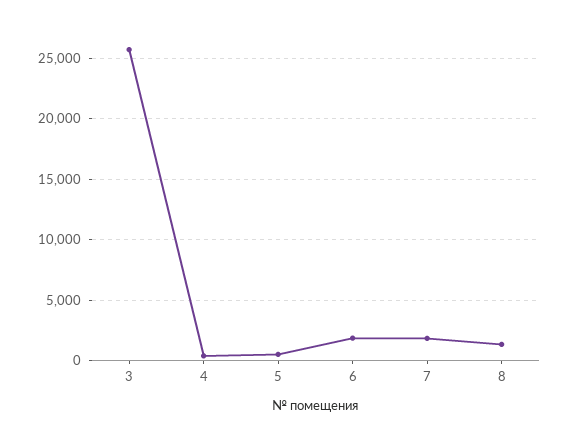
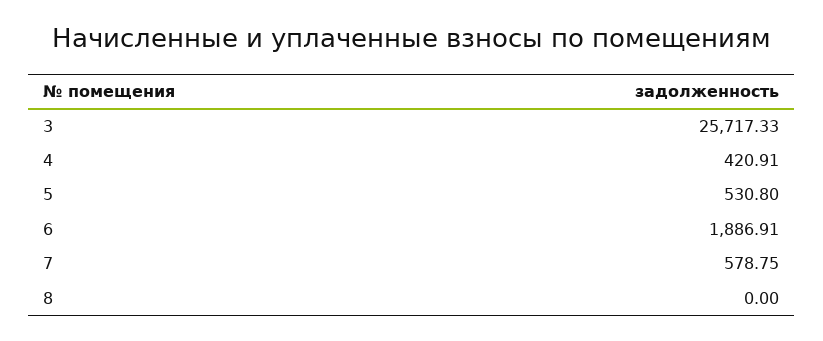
7: 2000 -> 578.75
8: 1500 -> 0

